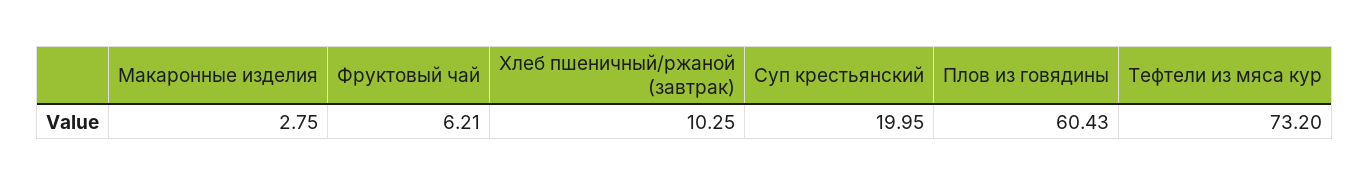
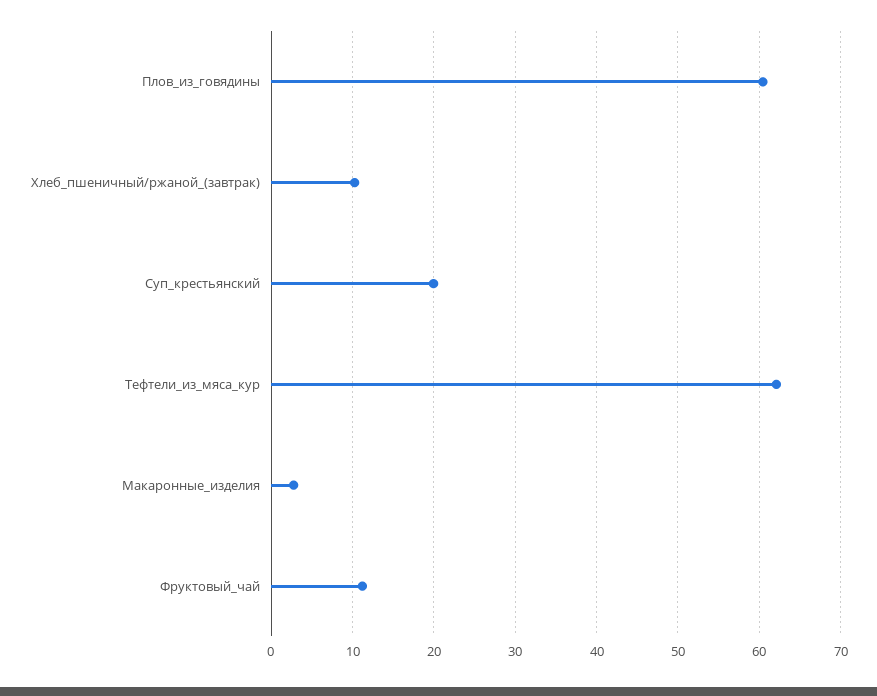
Фруктовый чай: 6.21 -> 11
Тефтели из мяса кур: 73.2 -> 62

